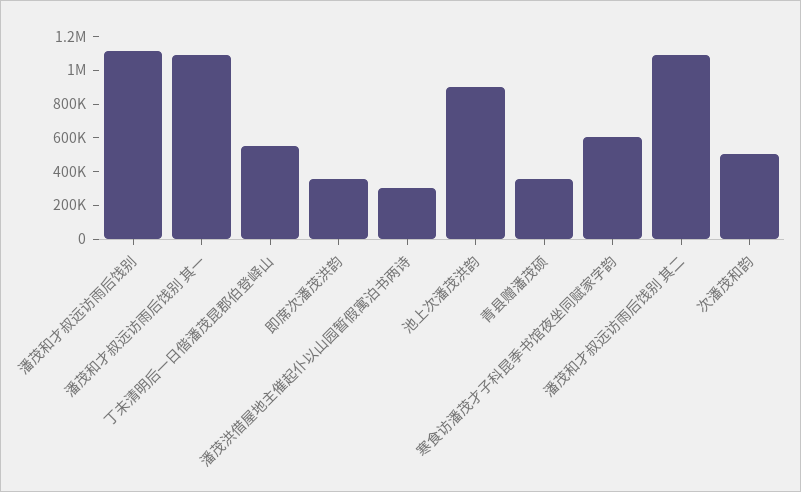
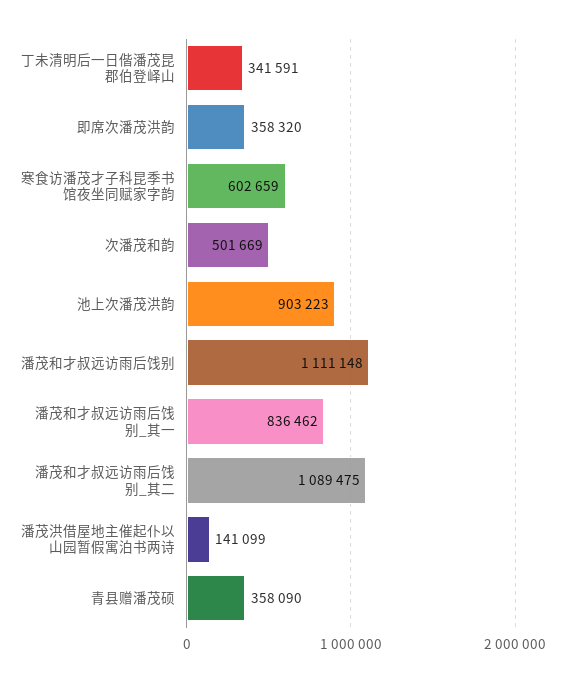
潘茂和才叔远访雨后饯别 其一: 1100000 -> 836462
丁未清明后一日偕潘茂昆郡伯登峄山: 550000 -> 341591
潘茂洪借屋地主催起仆以山园暂假寓泊书两诗: 300000 -> 141099

